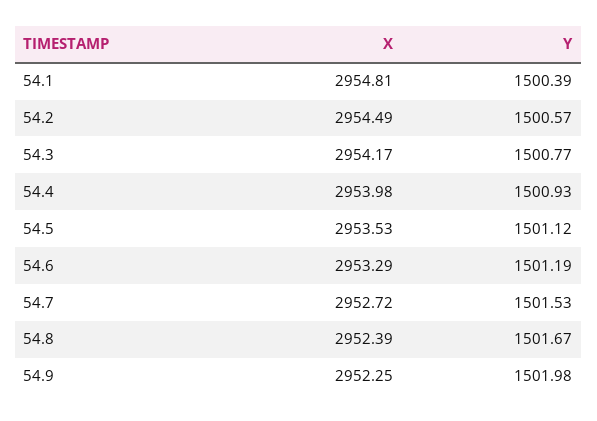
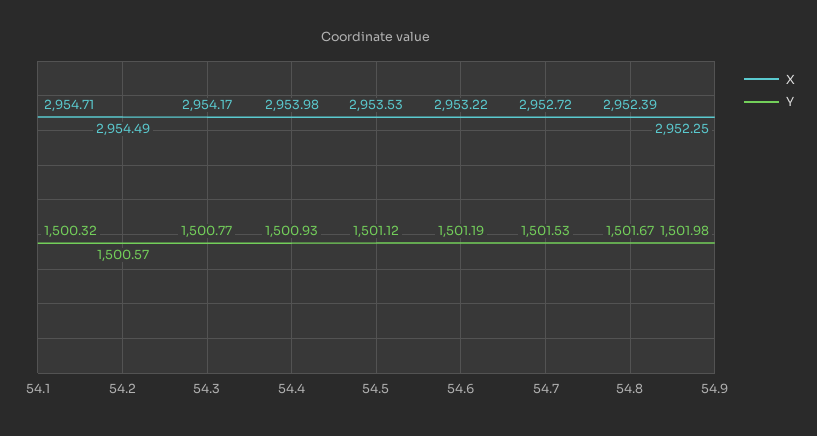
X, 54.1: 2954.81 -> 2954.71
Y, 54.1: 1500.39 -> 1500.32
X, 54.6: 2953.29 -> 2953.22

